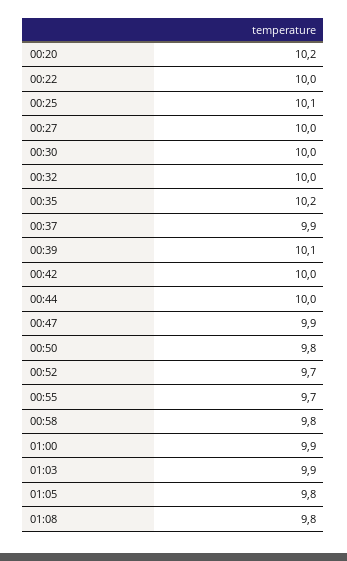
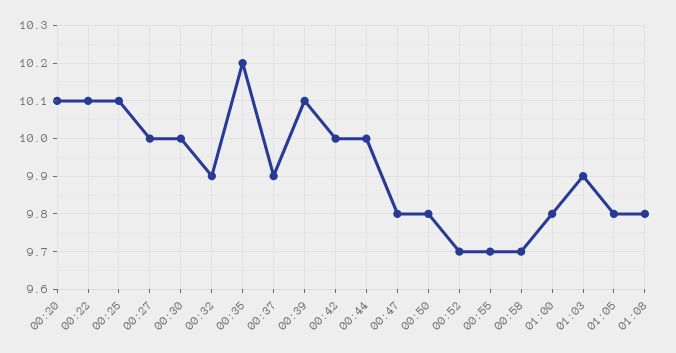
00:20: 10.2 -> 10.1
00:22: 10 -> 10.1
00:32: 10 -> 9.9
00:47: 9.9 -> 9.8
00:58: 9.8 -> 9.7
01:00: 9.9 -> 9.8

